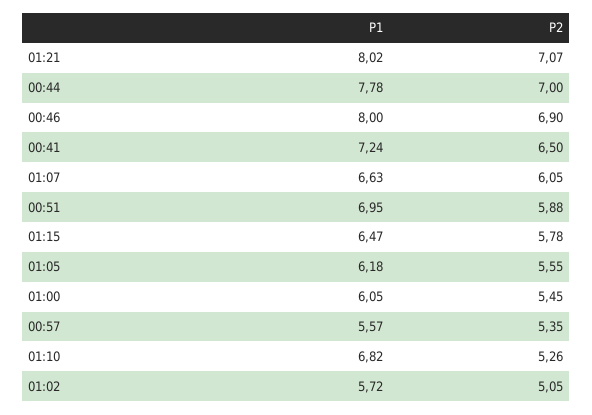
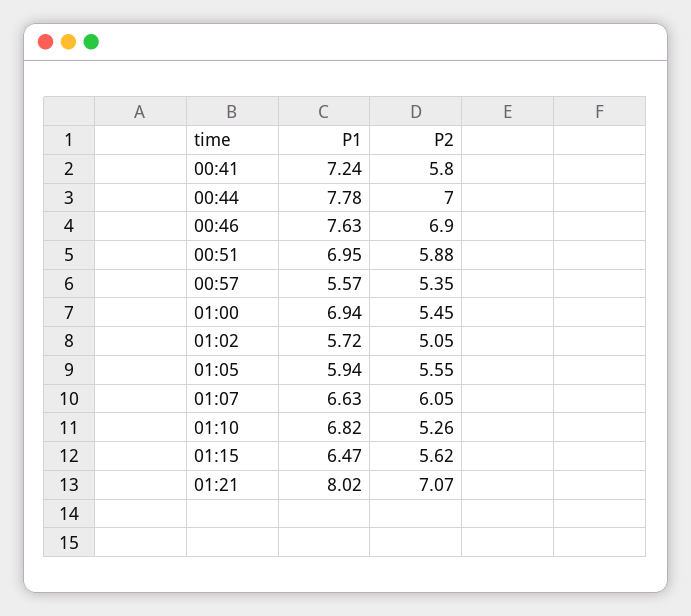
P1, 00:46: 8 -> 7.63
P2, 00:41: 6.5 -> 5.8
P2, 01:15: 5.78 -> 5.62
P1, 01:05: 6.18 -> 5.94
P1, 01:00: 6.05 -> 6.94

